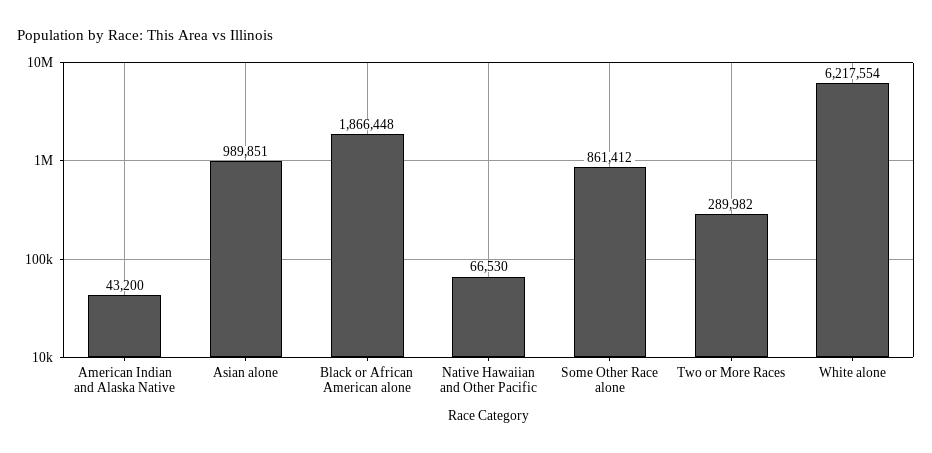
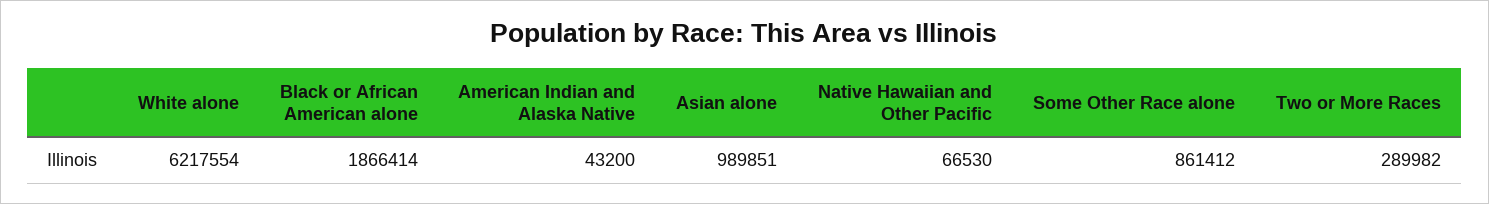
Black or African American alone: 1866448 -> 1866414

